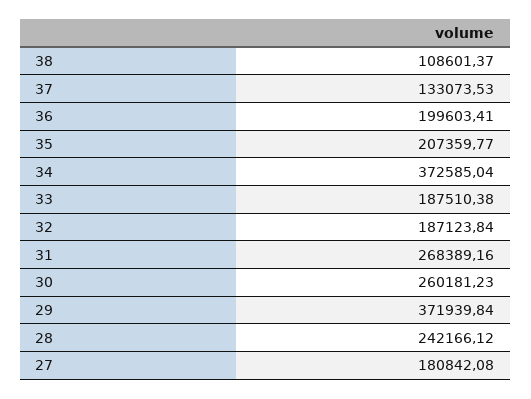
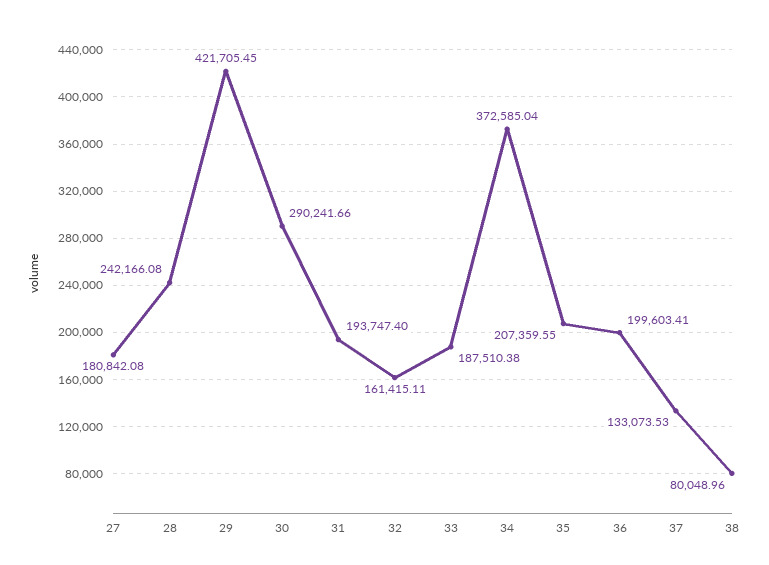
38: 108601.37 -> 80048.96
35: 207359.77 -> 207359.55
32: 187123.84 -> 161415.11
31: 268389.16 -> 193747.4
30: 260181.23 -> 290241.66
29: 371939.84 -> 421705.45
28: 242166.12 -> 242166.08

